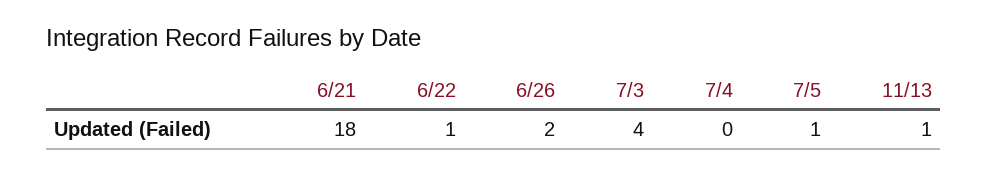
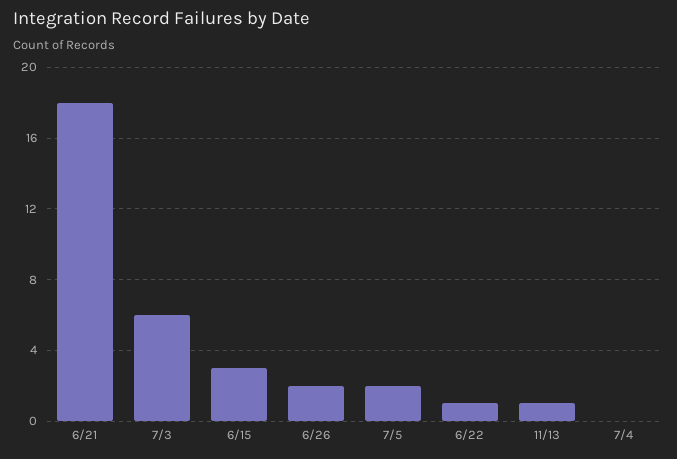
7/3: 4 -> 6
7/5: 1 -> 2
6/15: none -> 3

